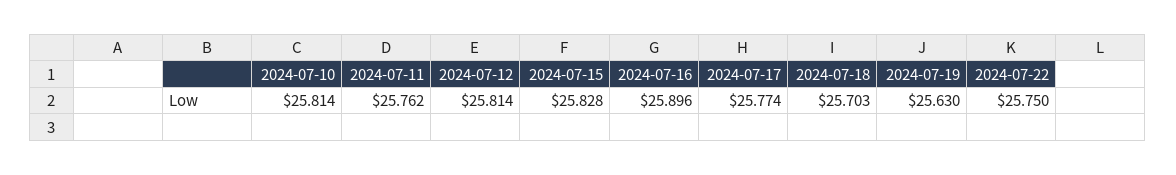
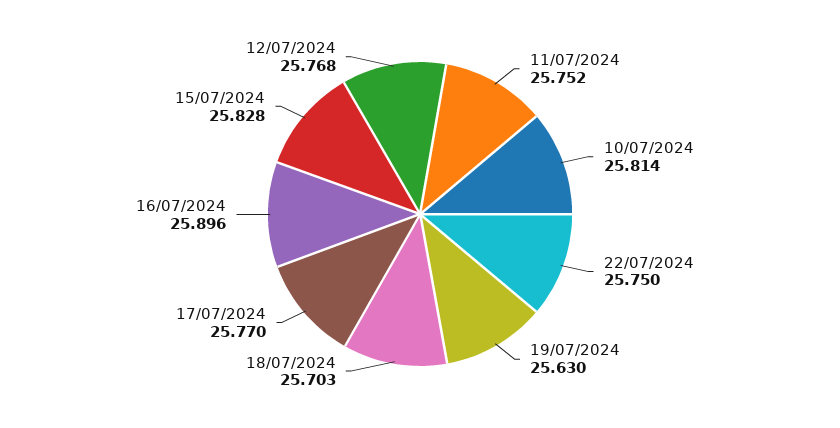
2024-07-11: 25.762 -> 25.752
2024-07-12: 25.814 -> 25.768
2024-07-17: 25.774 -> 25.77

